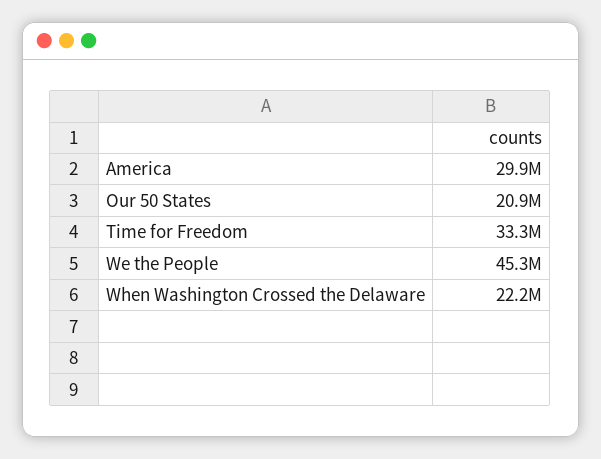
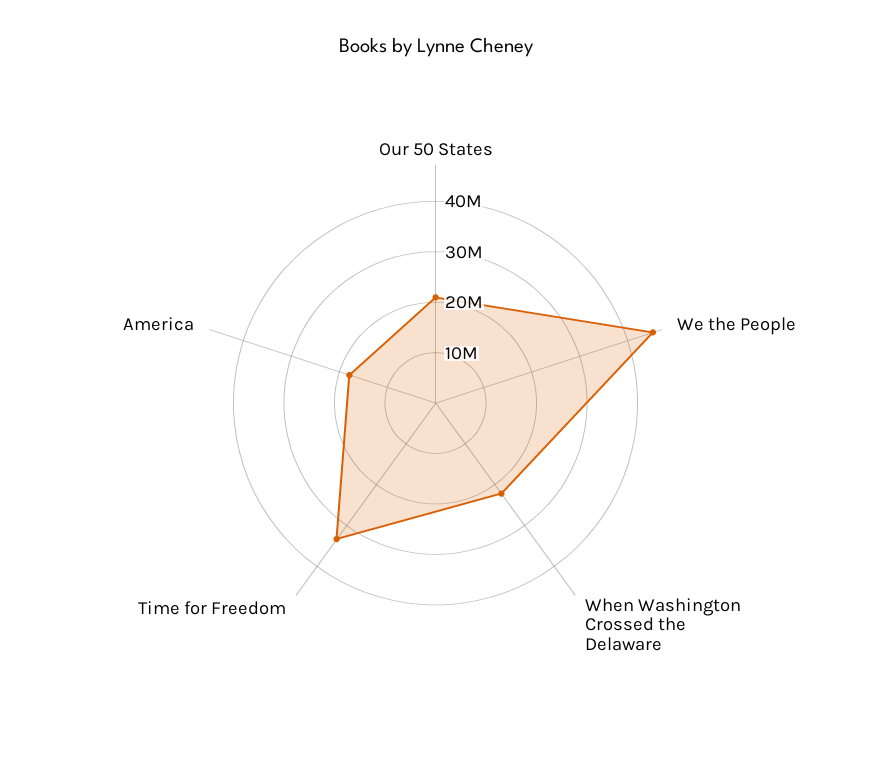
America: 29900000 -> 18000000

